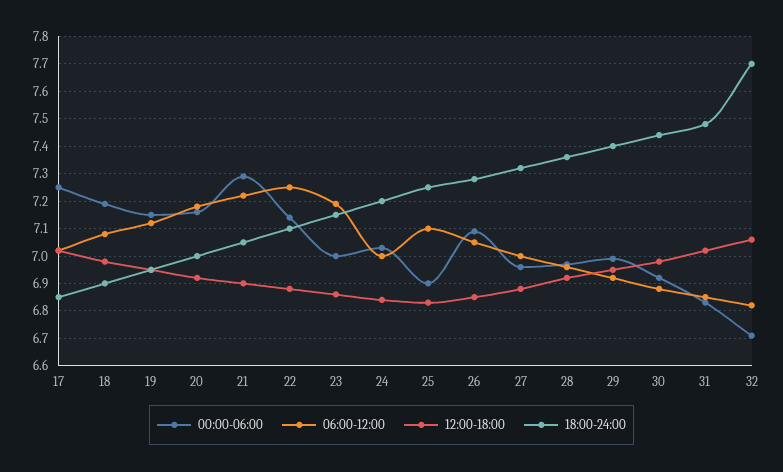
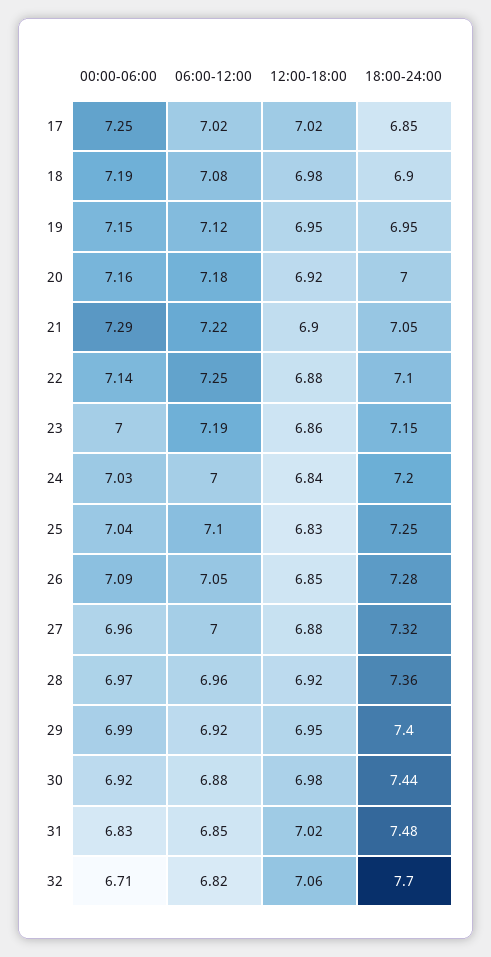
00:00-06:00, 25: 6.9 -> 7.04

